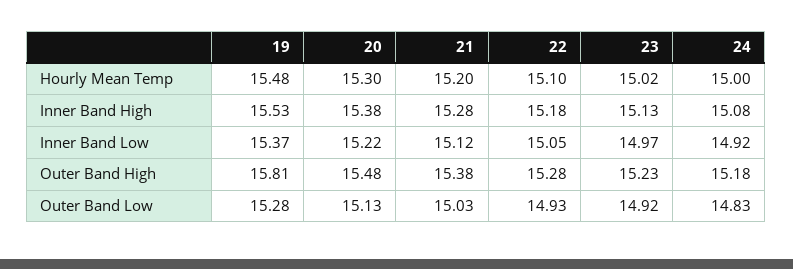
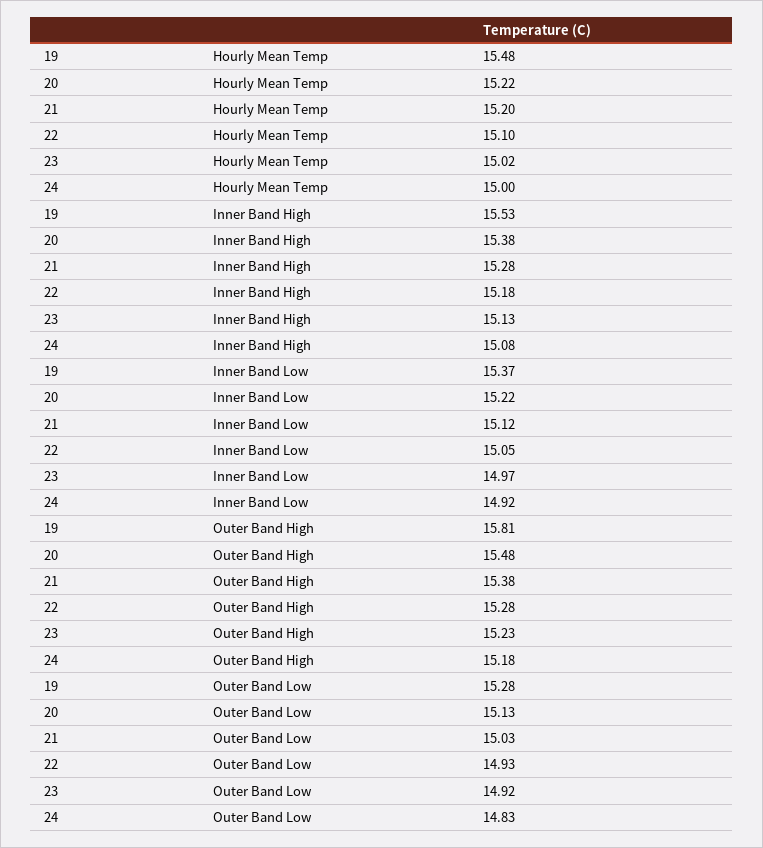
20, Hourly Mean Temp: 15.3 -> 15.22

